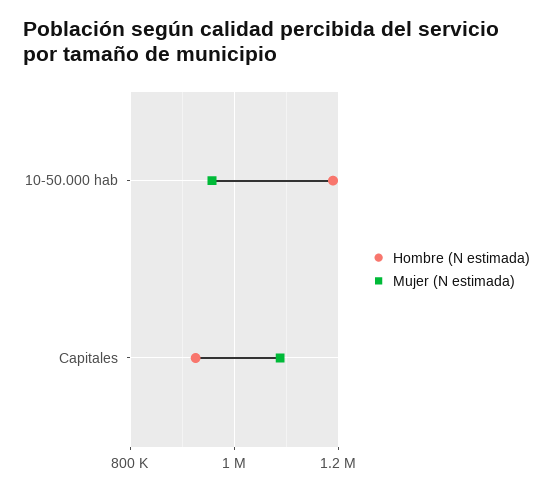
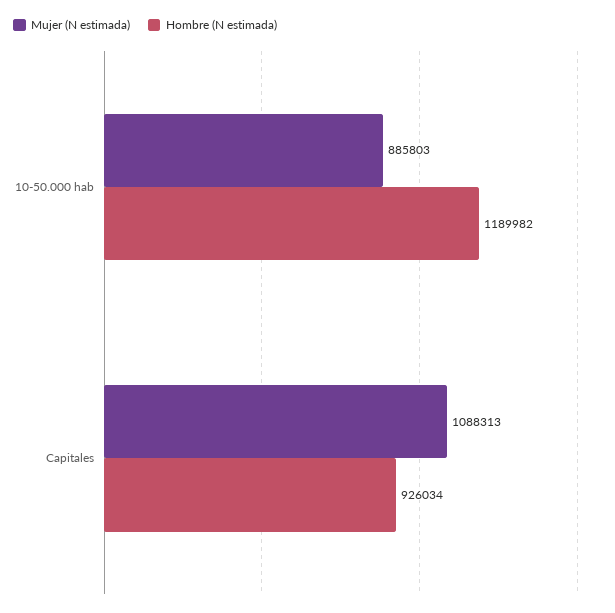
Mujer (N estimada), 10-50.000 hab: 960000 -> 885803

